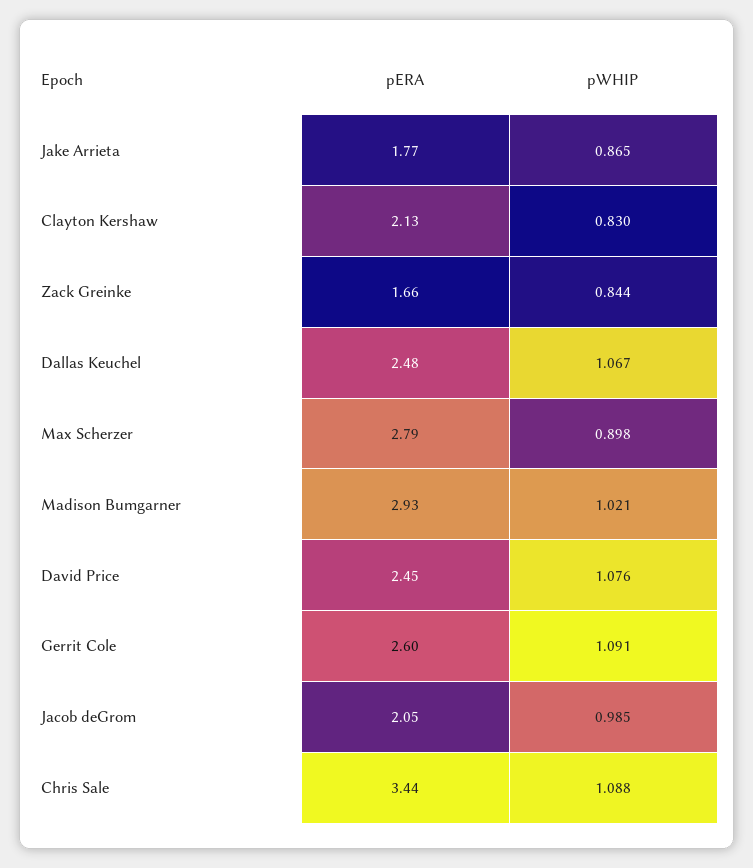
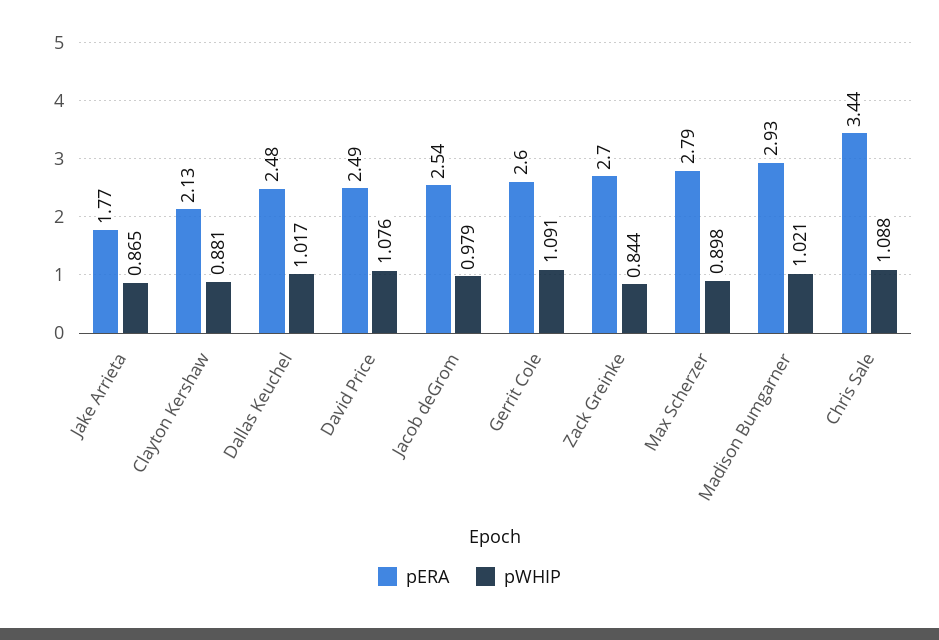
pWHIP, Clayton Kershaw: 0.83 -> 0.881
pERA, Zack Greinke: 1.66 -> 2.7
pWHIP, Dallas Keuchel: 1.067 -> 1.017
pERA, David Price: 2.45 -> 2.49
pERA, Jacob deGrom: 2.05 -> 2.54
pWHIP, Jacob deGrom: 0.985 -> 0.979

